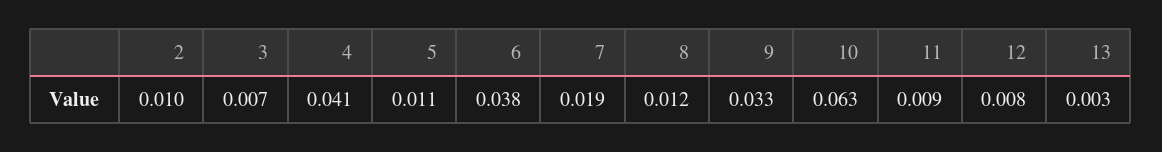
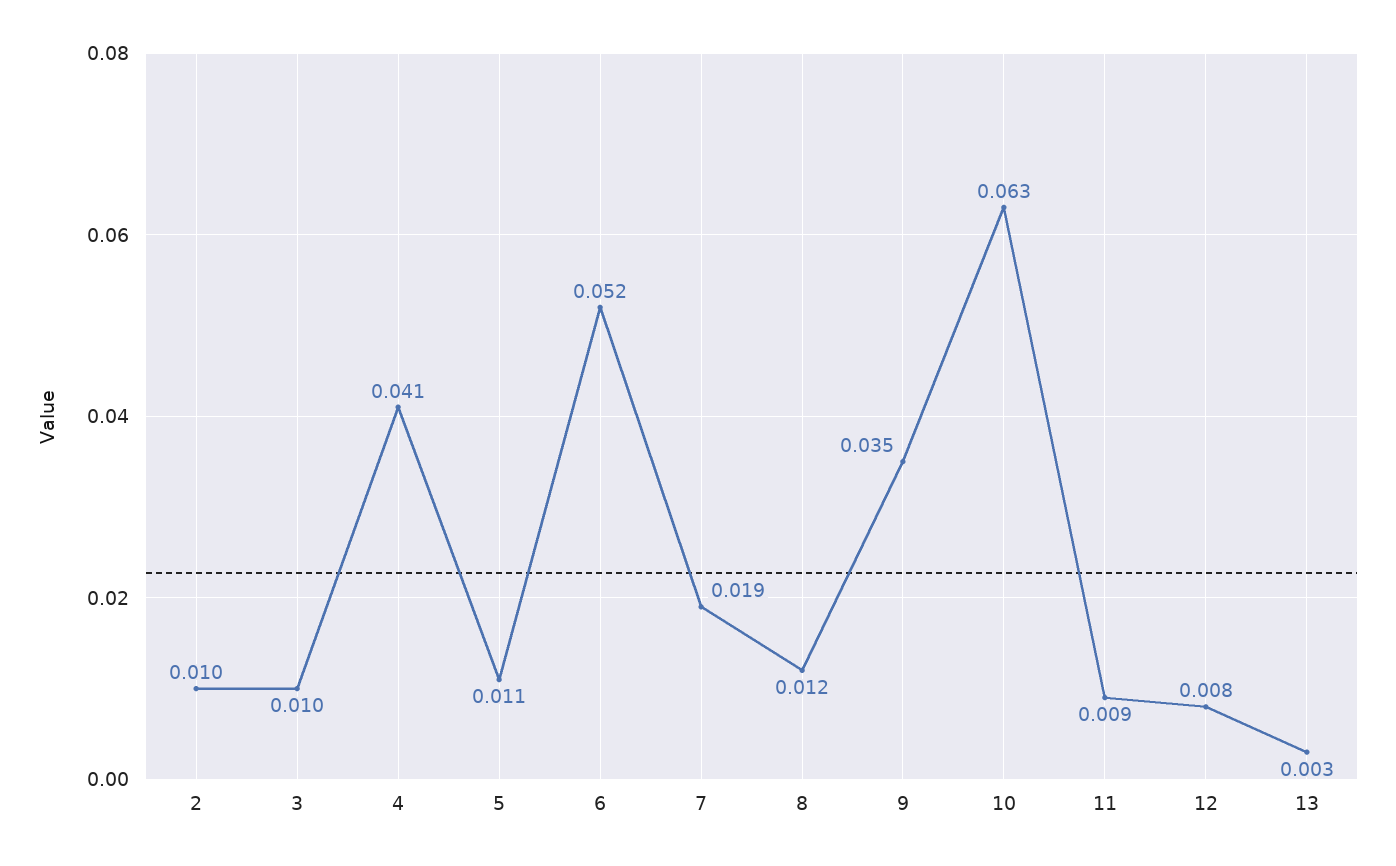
3: 0.007 -> 0.01
6: 0.038 -> 0.052
9: 0.033 -> 0.035

